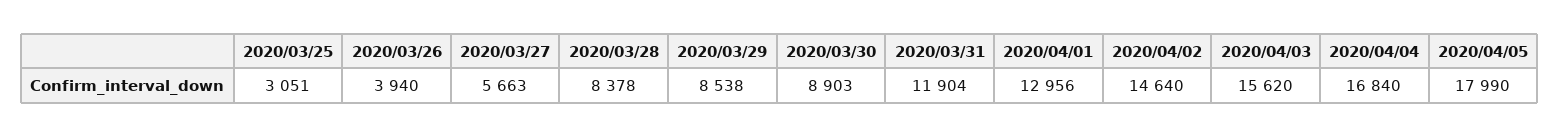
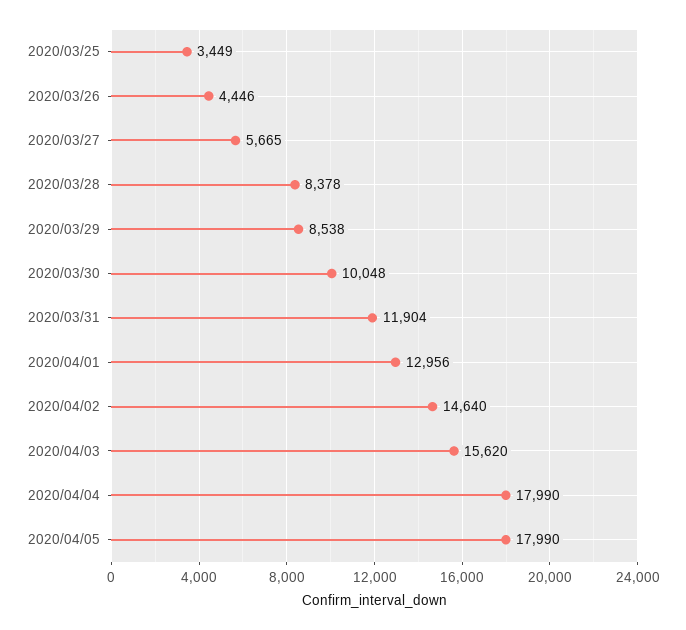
2020/03/25: 3051 -> 3449
2020/03/26: 3940 -> 4446
2020/03/27: 5663 -> 5665
2020/03/30: 8903 -> 10048
2020/04/04: 16840 -> 17990

